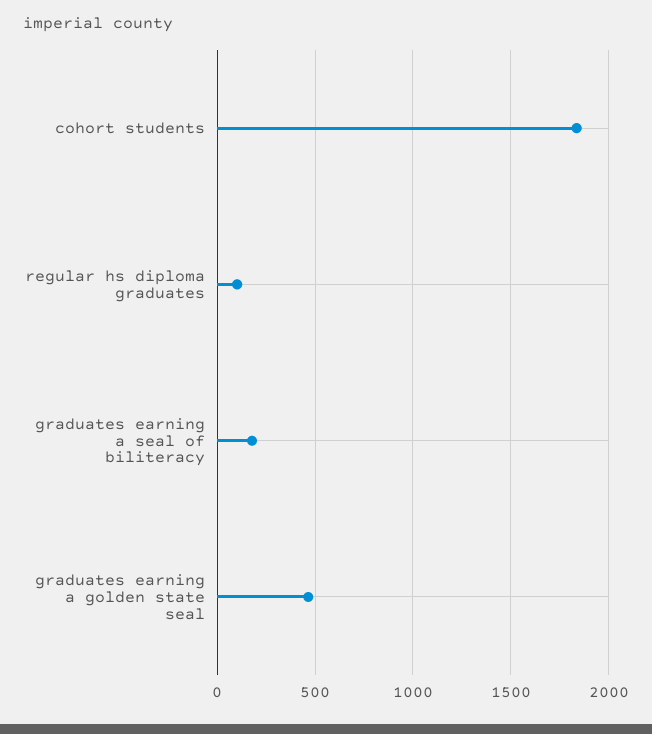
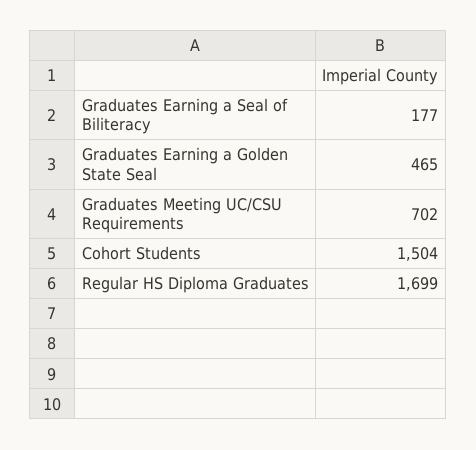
cohort students: 1850 -> 1504
regular hs diploma graduates: 100 -> 1699
Graduates Meeting UC/CSU Requirements: none -> 702

